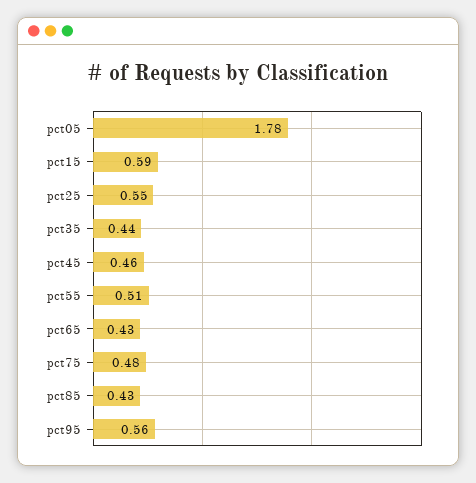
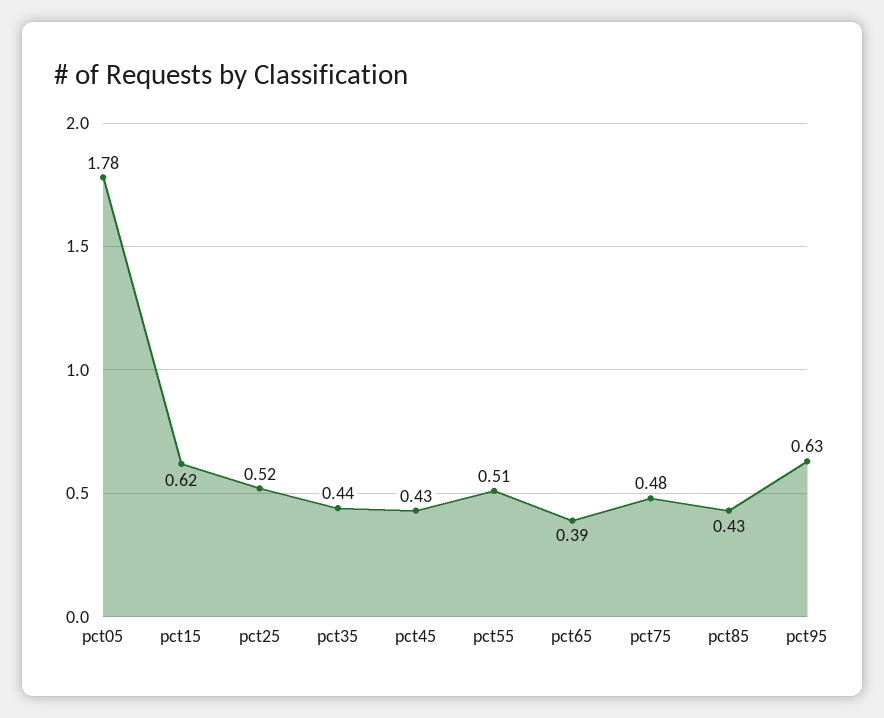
pct15: 0.59 -> 0.62
pct25: 0.55 -> 0.52
pct45: 0.46 -> 0.43
pct65: 0.43 -> 0.39
pct95: 0.56 -> 0.63

